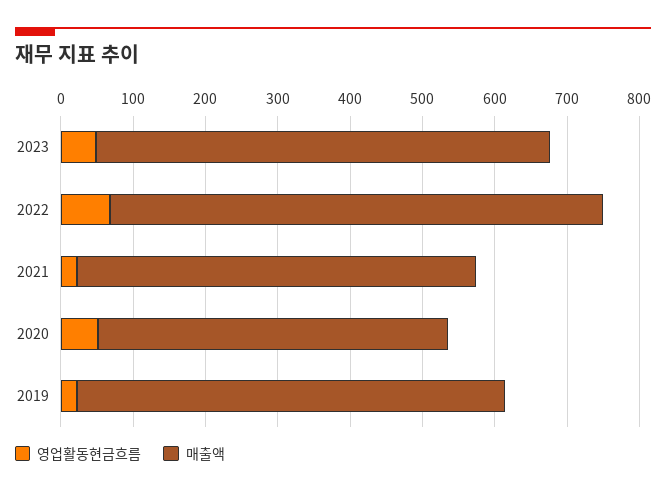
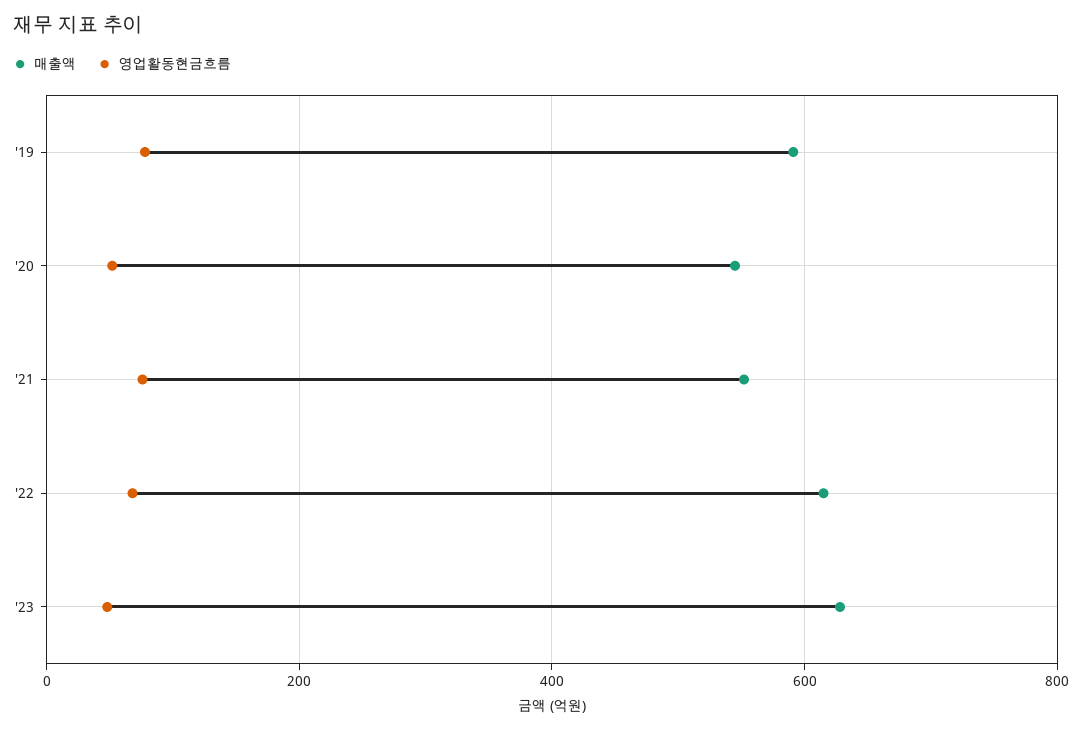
매출액, 2022: 680 -> 620
영업활동현금흐름, 2021: 20 -> 80
매출액, 2020: 480 -> 540
영업활동현금흐름, 2019: 20 -> 80

